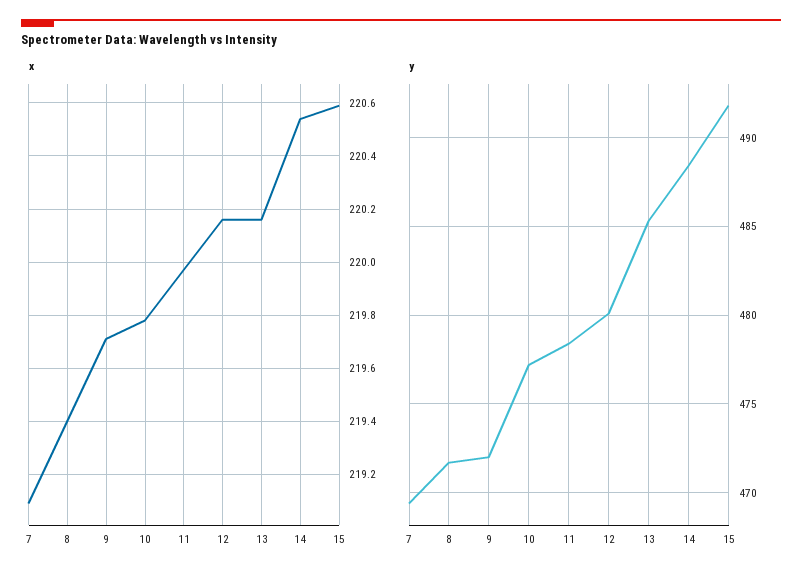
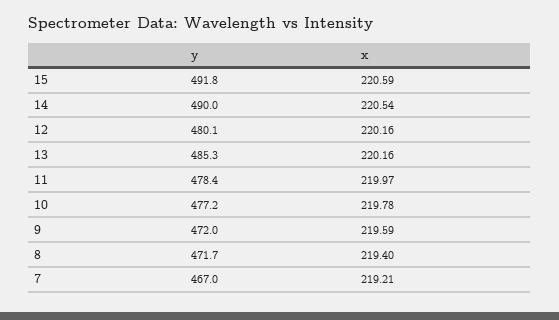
x, 7: 219.1 -> 219.21
x, 9: 219.7 -> 219.59
y, 7: 469.5 -> 467
y, 14: 488.5 -> 490

